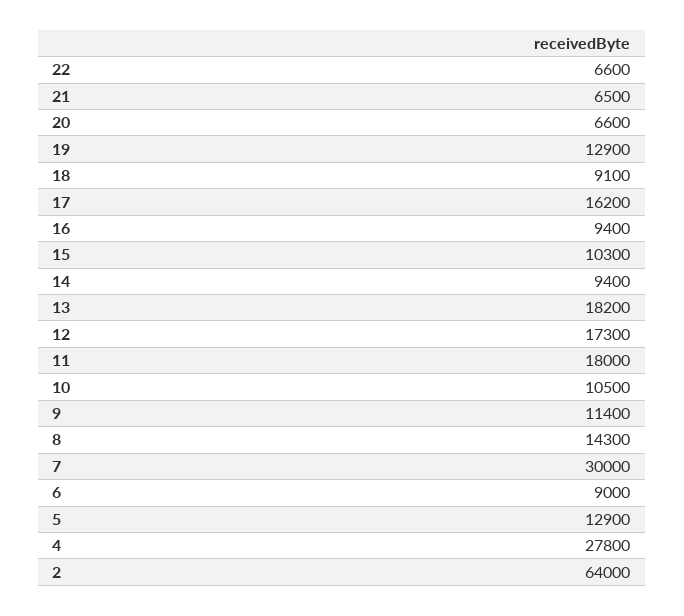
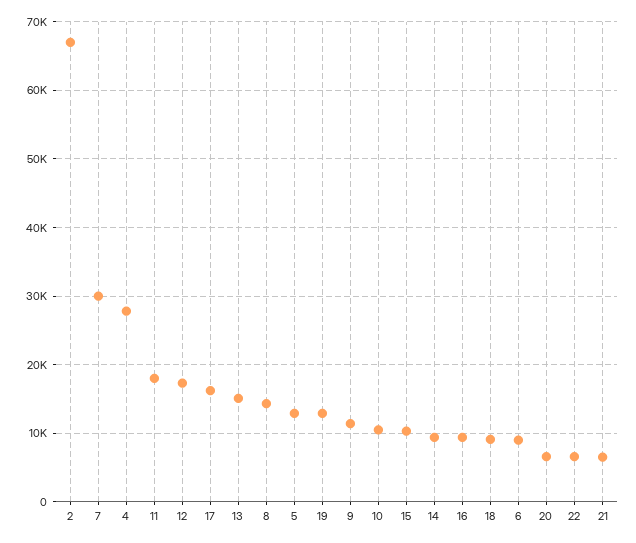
13: 18200 -> 15000
2: 64000 -> 67000

